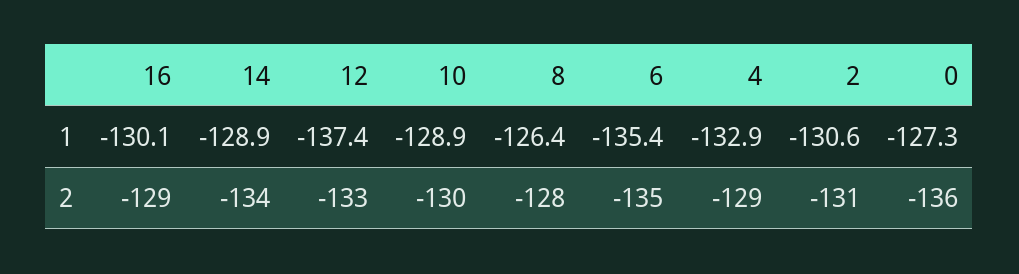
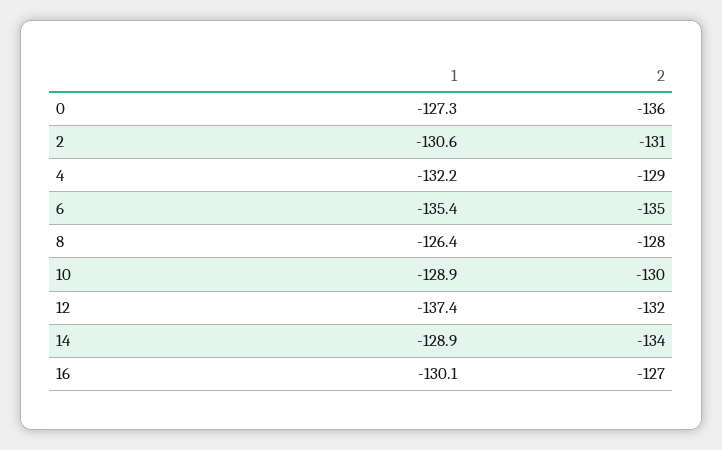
4, 1: -132.9 -> -132.2
16, 2: -129 -> -127
12, 2: -133 -> -132

